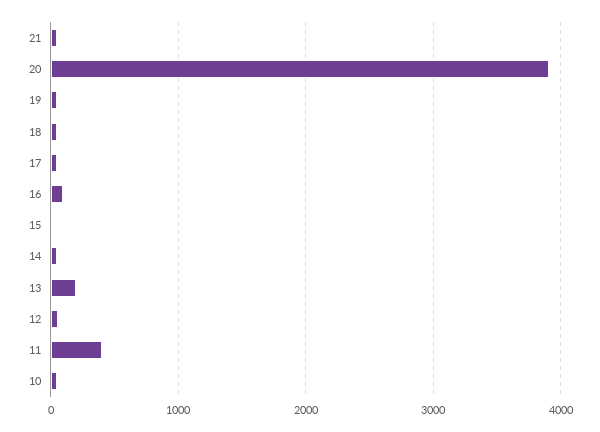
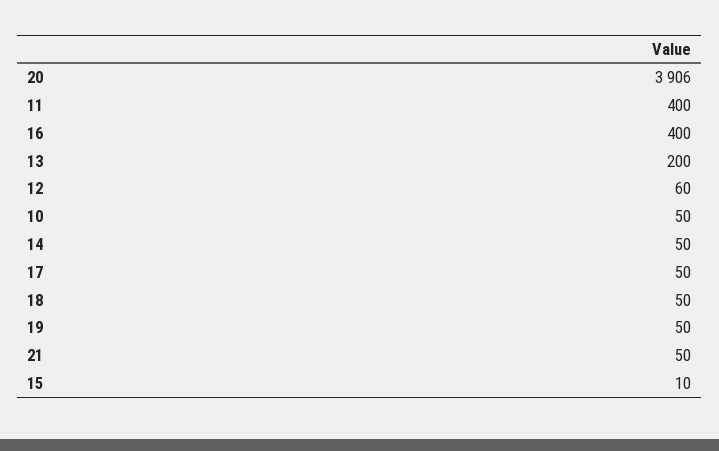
16: 100 -> 400

